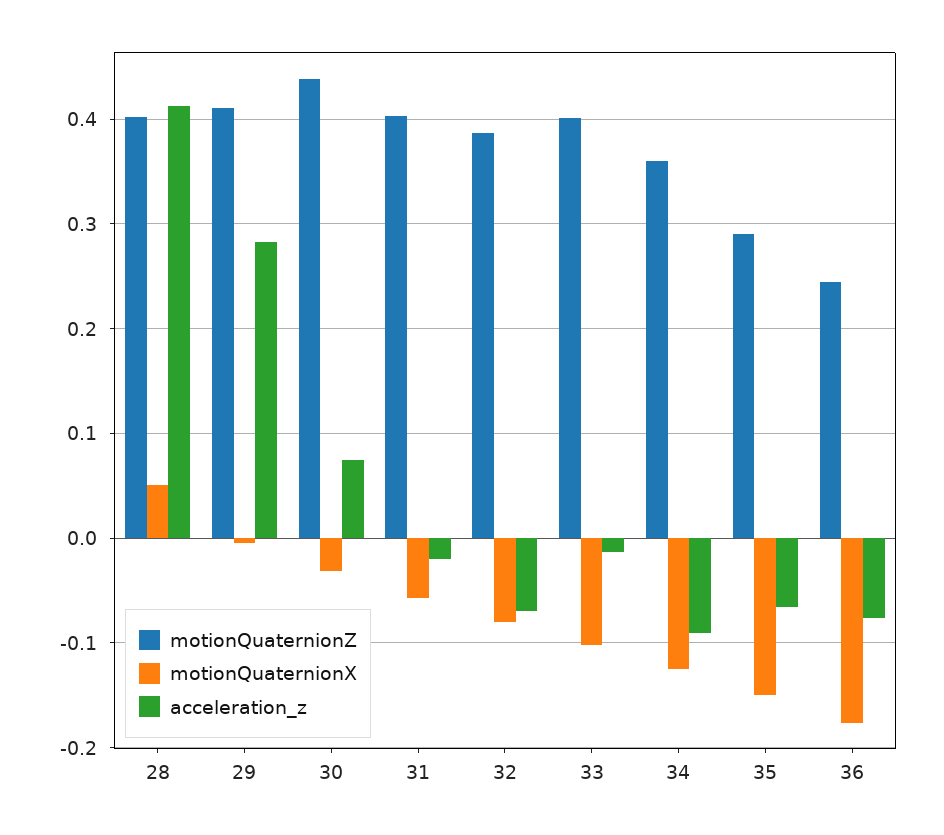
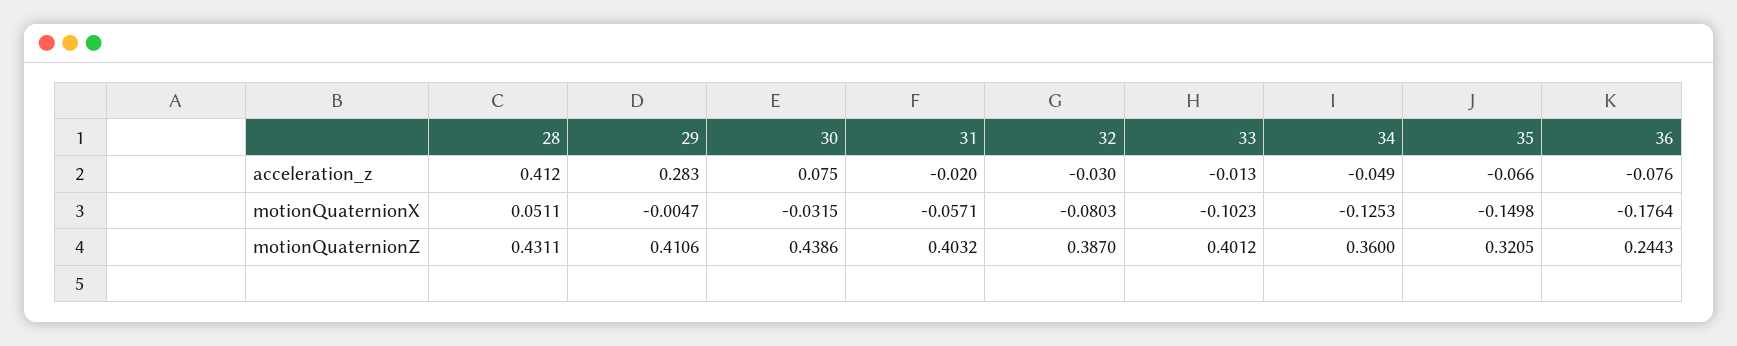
motionQuaternionZ, 28: 0.4 -> 0.4311
acceleration_z, 32: -0.07 -> -0.03
acceleration_z, 34: -0.09 -> -0.049
motionQuaternionZ, 35: 0.29 -> 0.3205

